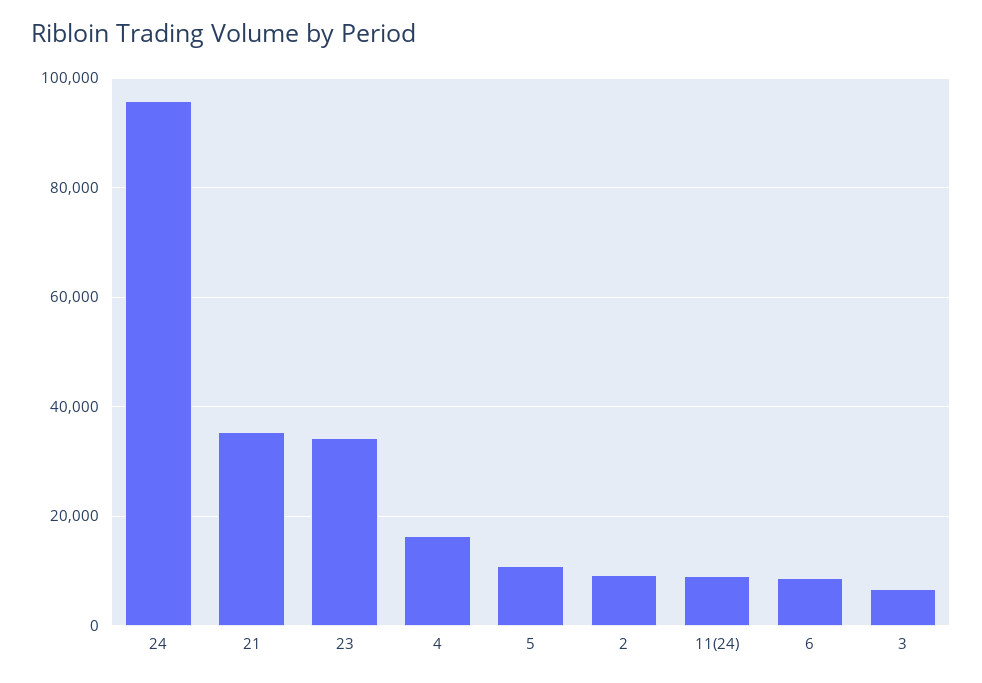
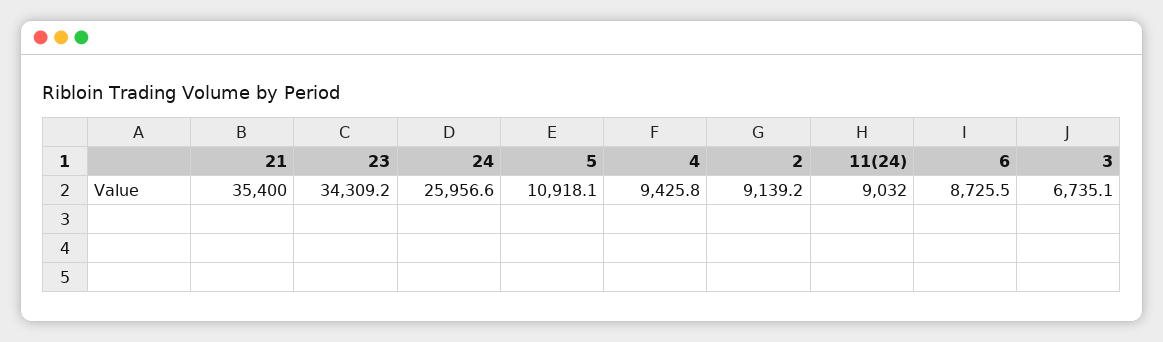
24: 96000 -> 25956.6
4: 16000 -> 9425.8

